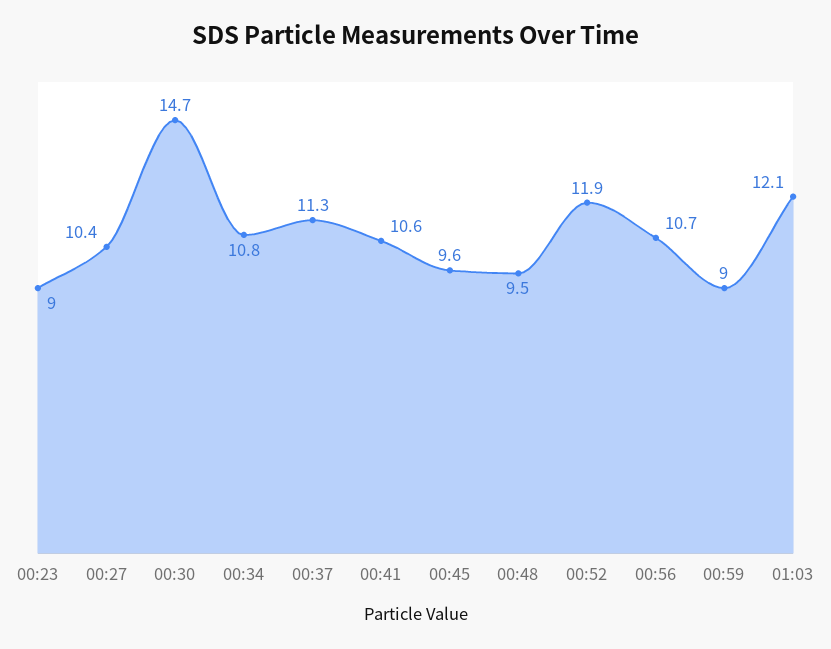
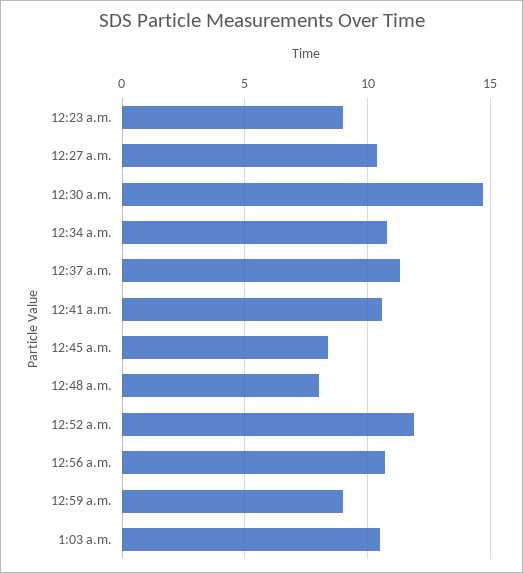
00:45: 9.6 -> 8.5
00:48: 9.5 -> 8
01:03: 12.1 -> 10.5

